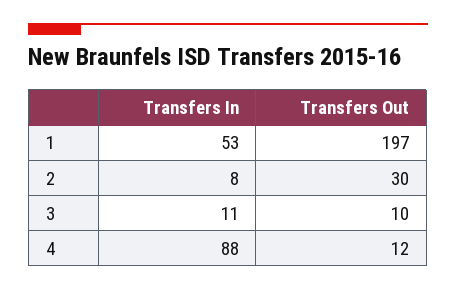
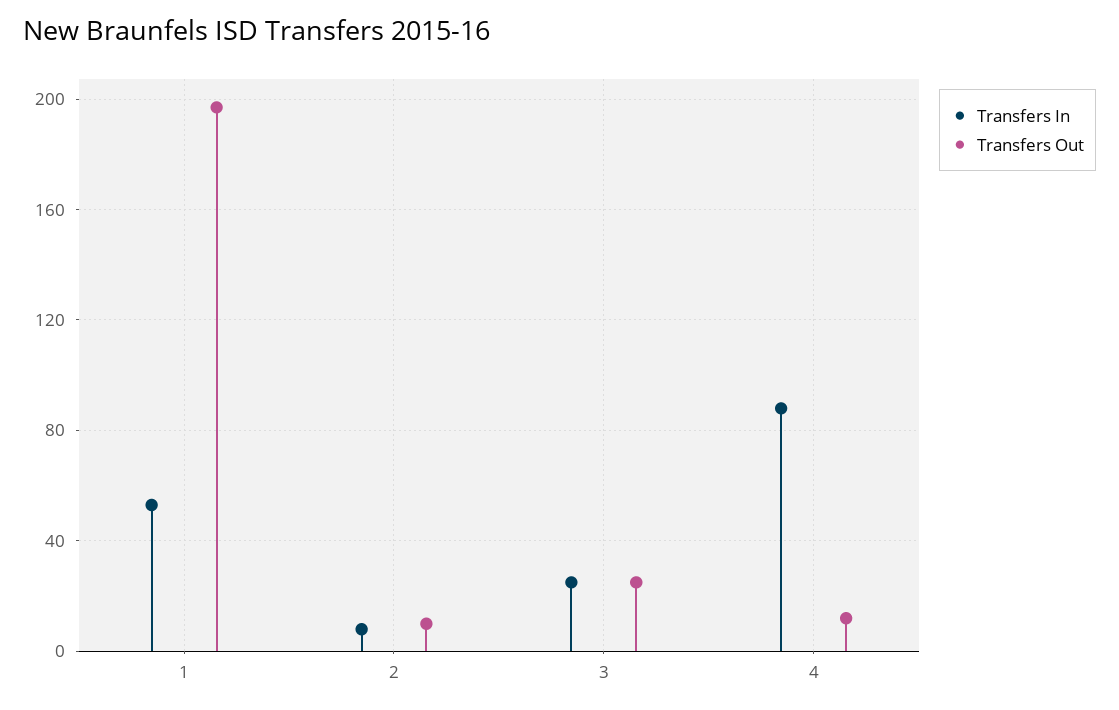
Transfers Out, 2: 30 -> 10
Transfers In, 3: 11 -> 25
Transfers Out, 3: 10 -> 25

